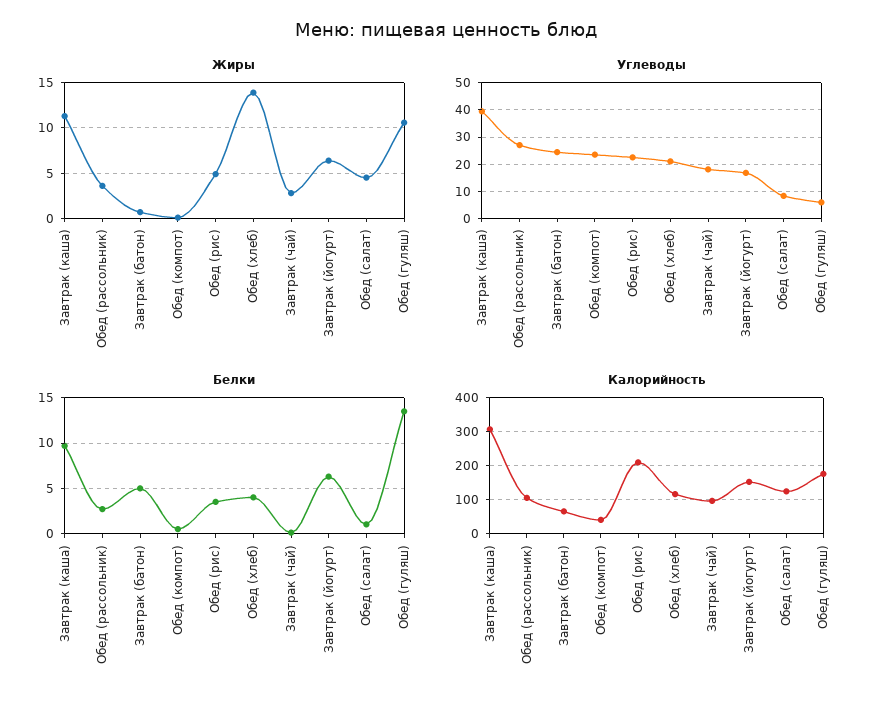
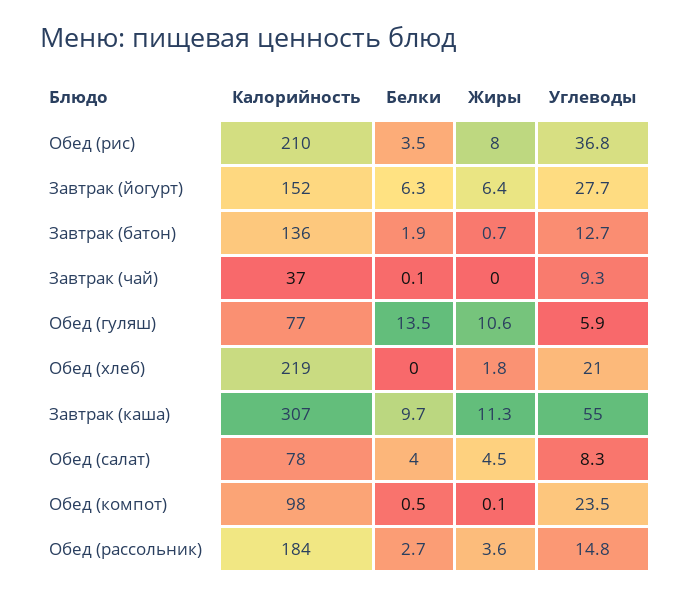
Жиры, Обед (рис): 5 -> 8
Жиры, Обед (хлеб): 14 -> 1.8
Жиры, Завтрак (чай): 3 -> 0
Углеводы, Завтрак (каша): 40 -> 55
Углеводы, Обед (рассольник): 27.5 -> 14.8
Углеводы, Завтрак (батон): 25 -> 12.7
Углеводы, Обед (рис): 22.5 -> 36.8
Углеводы, Завтрак (чай): 17.5 -> 9.3
Углеводы, Завтрак (йогурт): 17.5 -> 27.7
Белки, Завтрак (батон): 5 -> 1.9
Белки, Обед (хлеб): 4 -> 0
Белки, Обед (салат): 1 -> 4
Калорийность, Обед (рассольник): 100 -> 184
Калорийность, Завтрак (батон): 60 -> 136
Калорийность, Обед (компот): 40 -> 98
Калорийность, Обед (хлеб): 120 -> 219
Калорийность, Завтрак (чай): 100 -> 37
Калорийность, Обед (салат): 120 -> 78
Калорийность, Обед (гуляш): 180 -> 77

